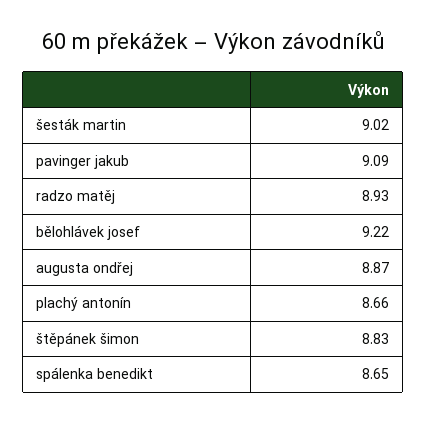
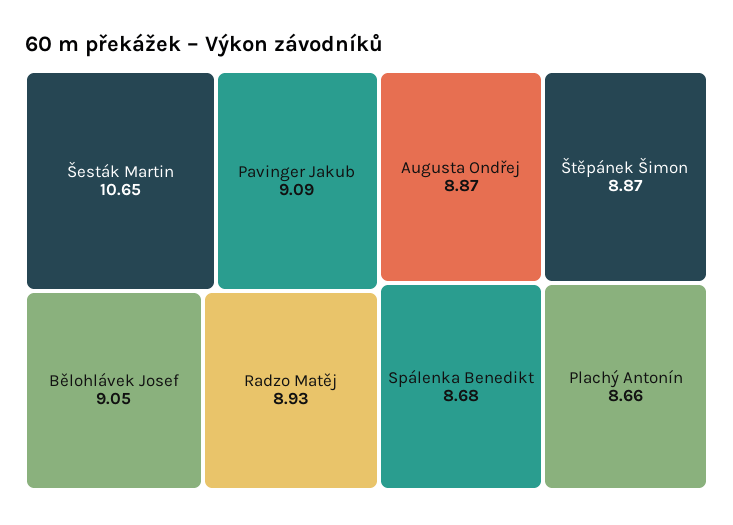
šesták martin: 9.02 -> 10.65
bělohlávek josef: 9.22 -> 9.05
štěpánek šimon: 8.83 -> 8.87
spálenka benedikt: 8.65 -> 8.68

